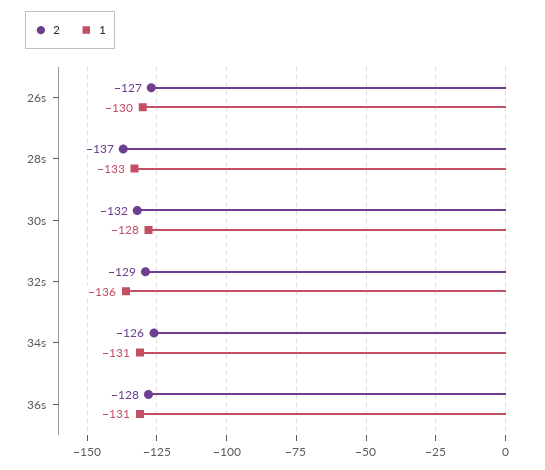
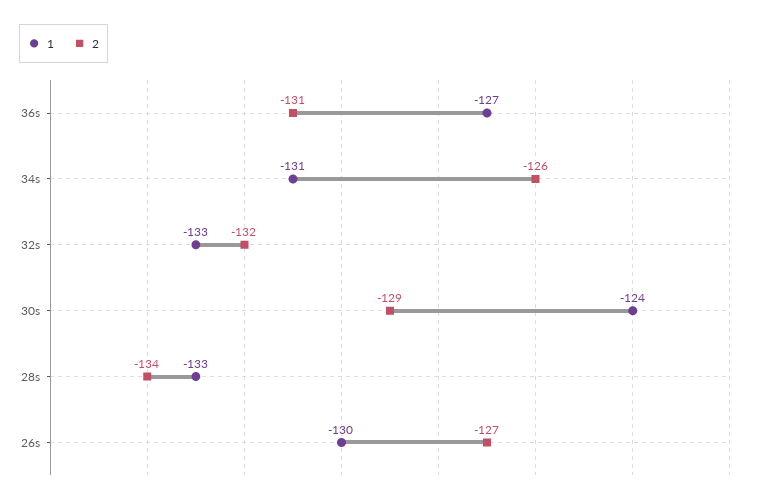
2, 28s: -137 -> -134
2, 30s: -132 -> -129
1, 30s: -128 -> -124
2, 32s: -129 -> -132
1, 32s: -136 -> -133
2, 36s: -128 -> -131
1, 36s: -131 -> -127

